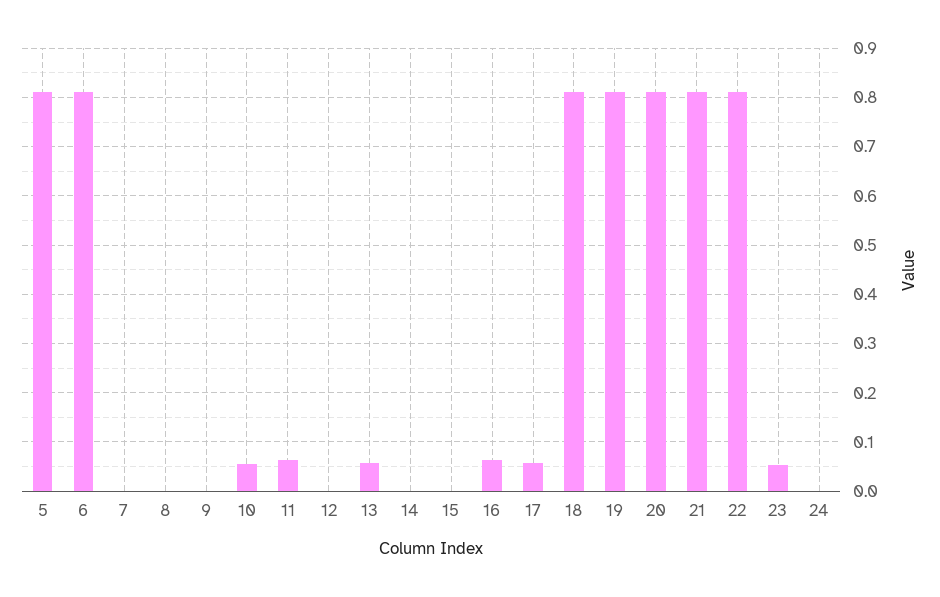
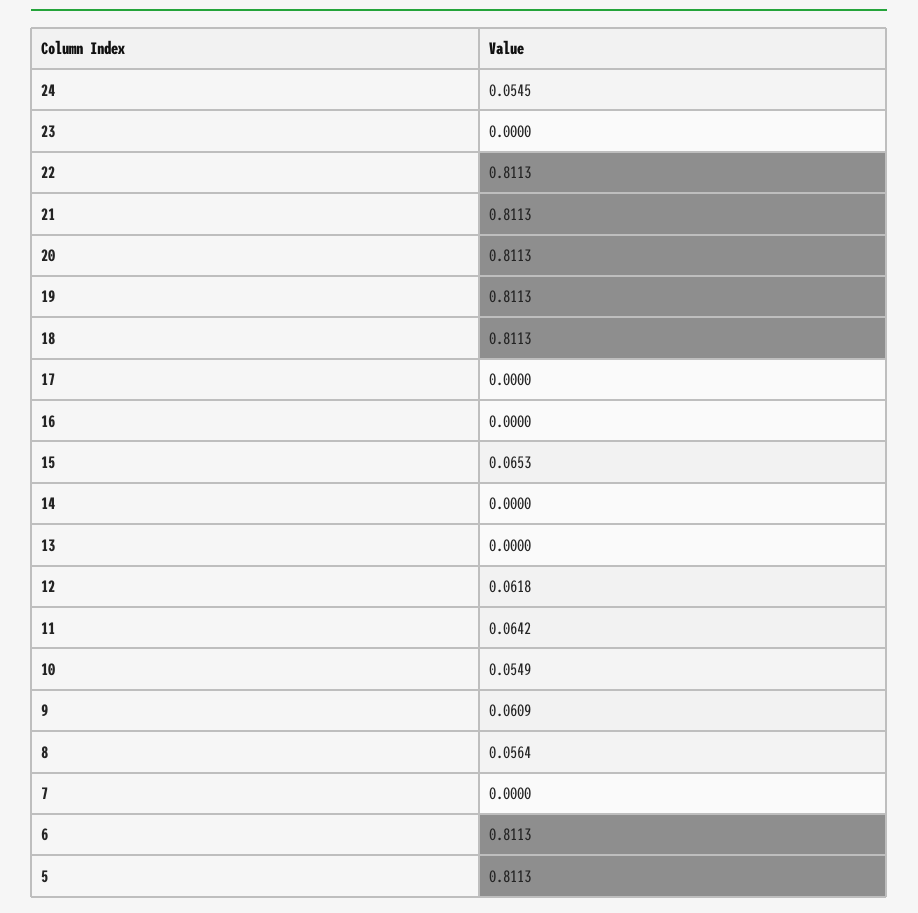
8: 0 -> 0.0564
9: 0 -> 0.0609
12: 0 -> 0.0618
13: 0.06 -> 0
15: 0 -> 0.0653
16: 0.06 -> 0
17: 0.06 -> 0
23: 0.06 -> 0
24: 0 -> 0.0545

